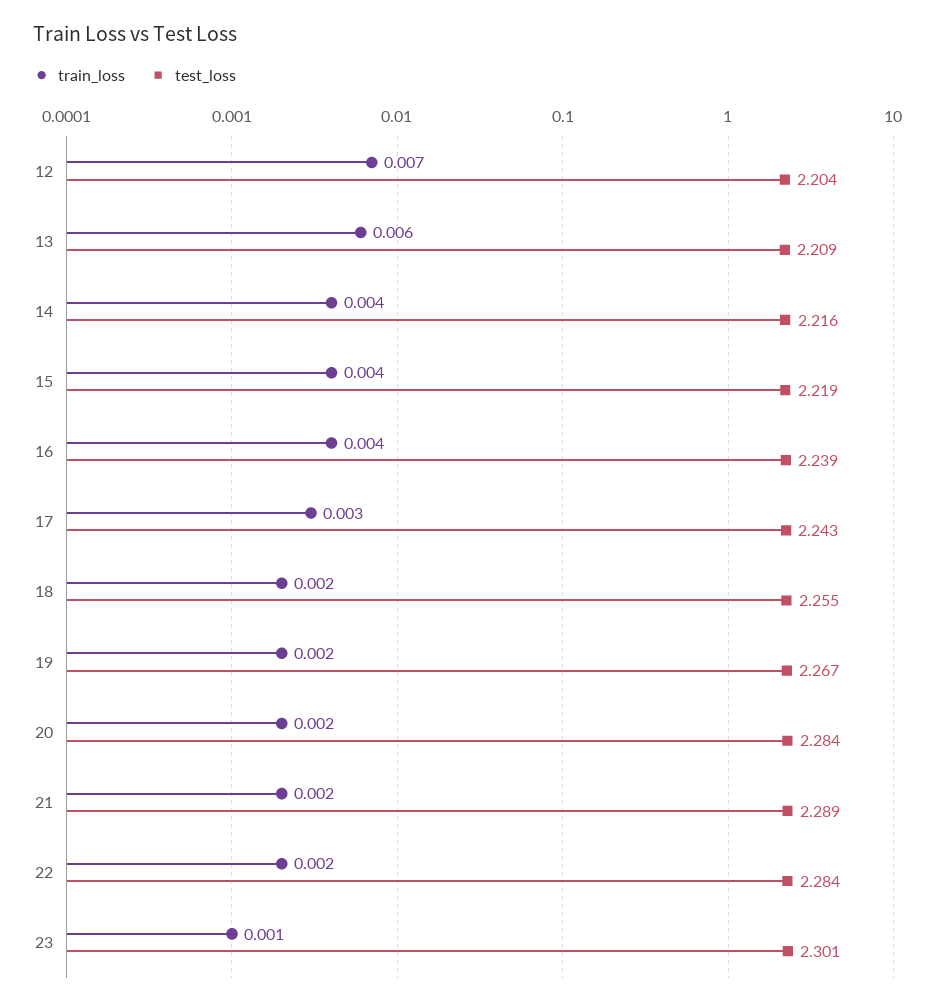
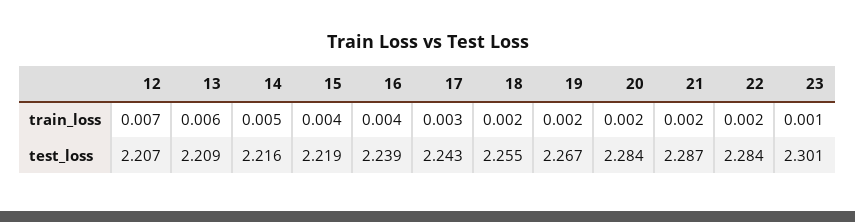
test_loss, 12: 2.204 -> 2.207
train_loss, 14: 0.004 -> 0.005
test_loss, 21: 2.289 -> 2.287

